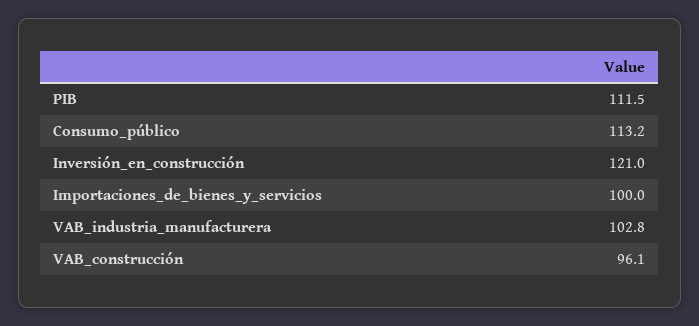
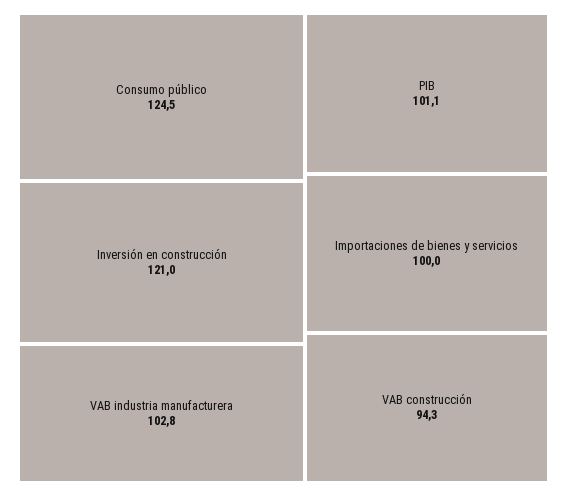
PIB: 111.5 -> 101.1
Consumo_público: 113.2 -> 124.5
VAB_construcción: 96.1 -> 94.3

